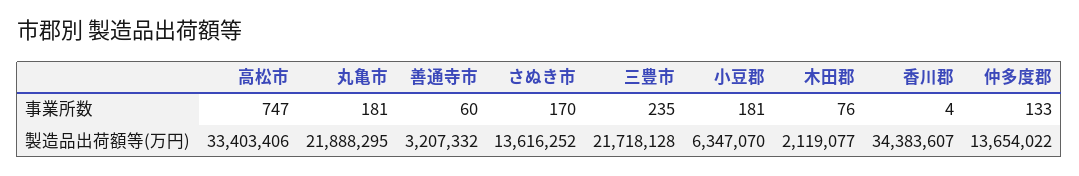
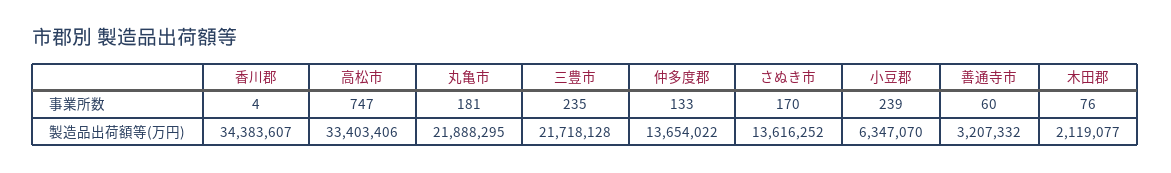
小豆郡, 事業所数: 181 -> 239

